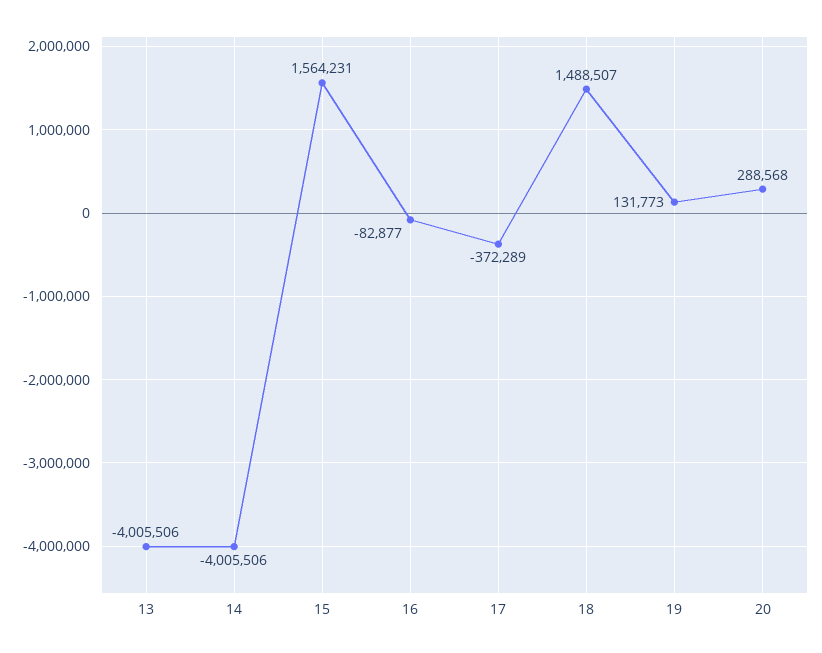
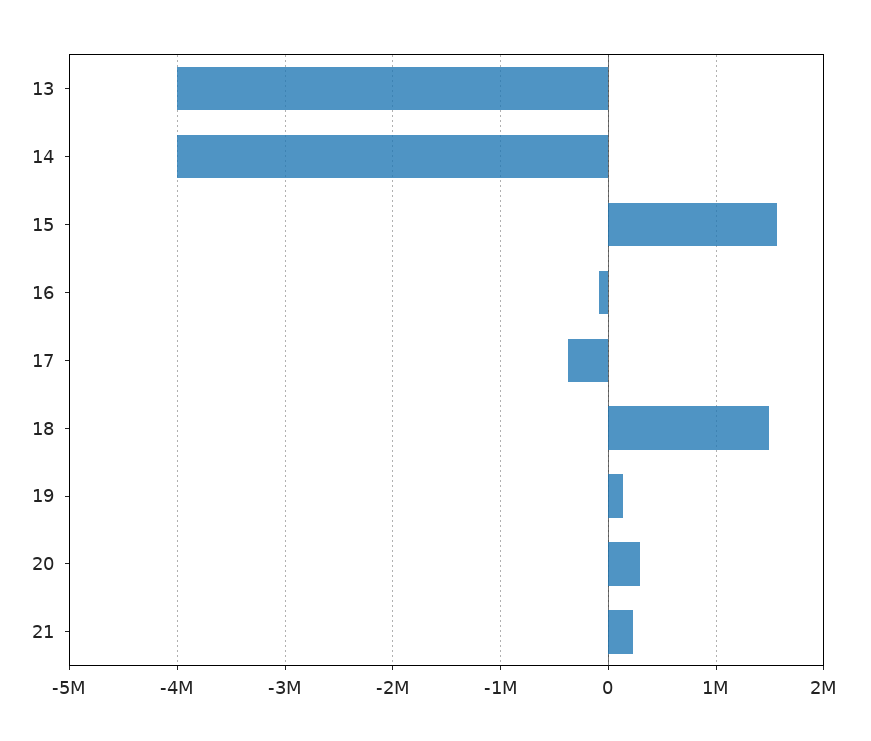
21: none -> 200000

